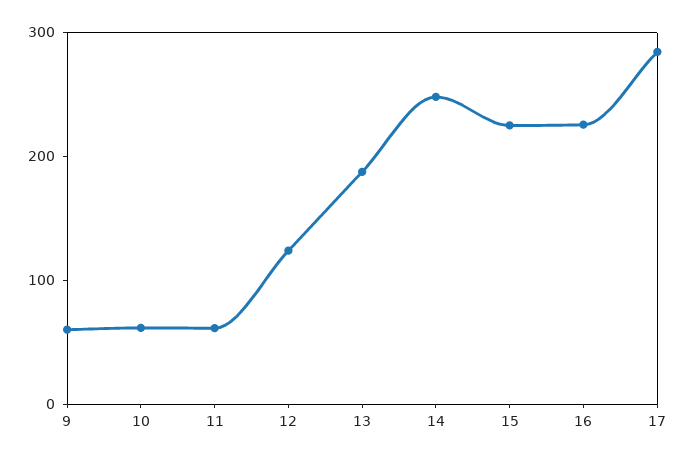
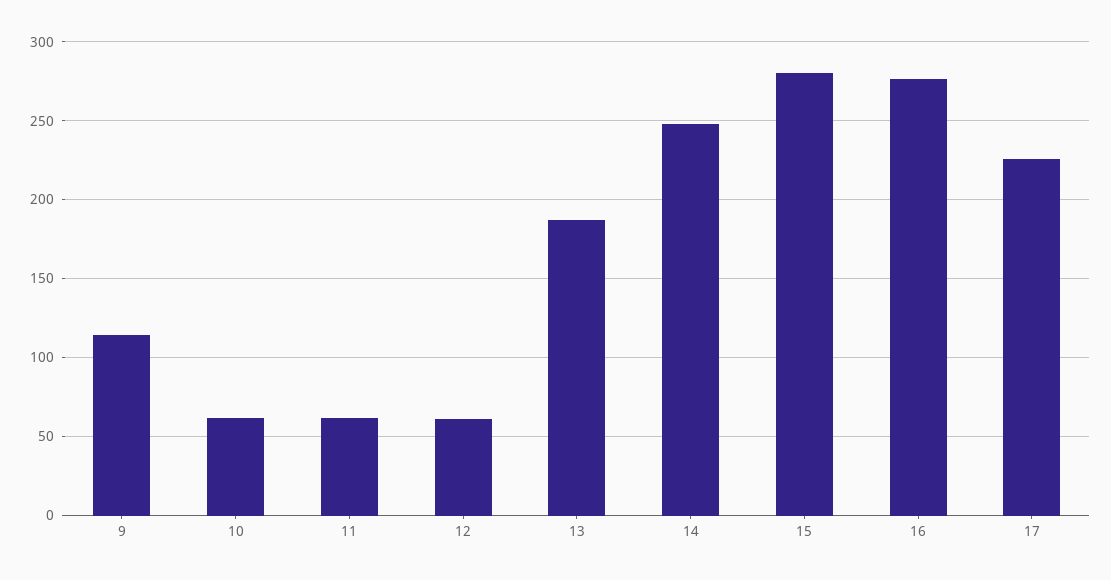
9: 60 -> 115
12: 120 -> 60
15: 220 -> 280
16: 220 -> 275
17: 280 -> 225

